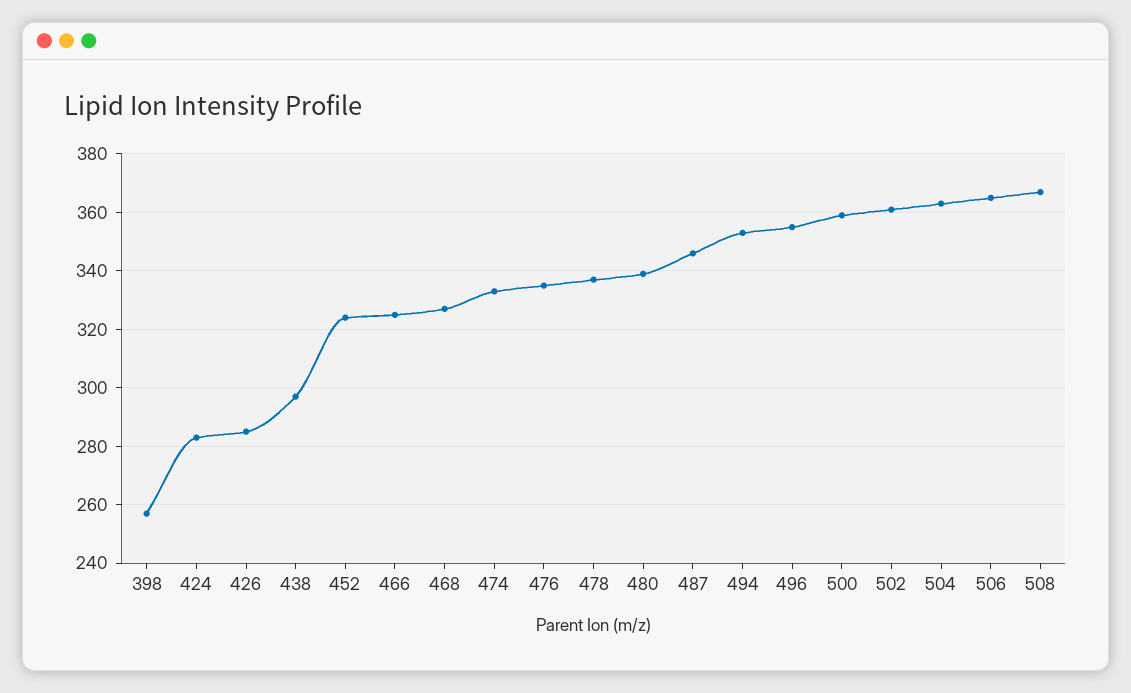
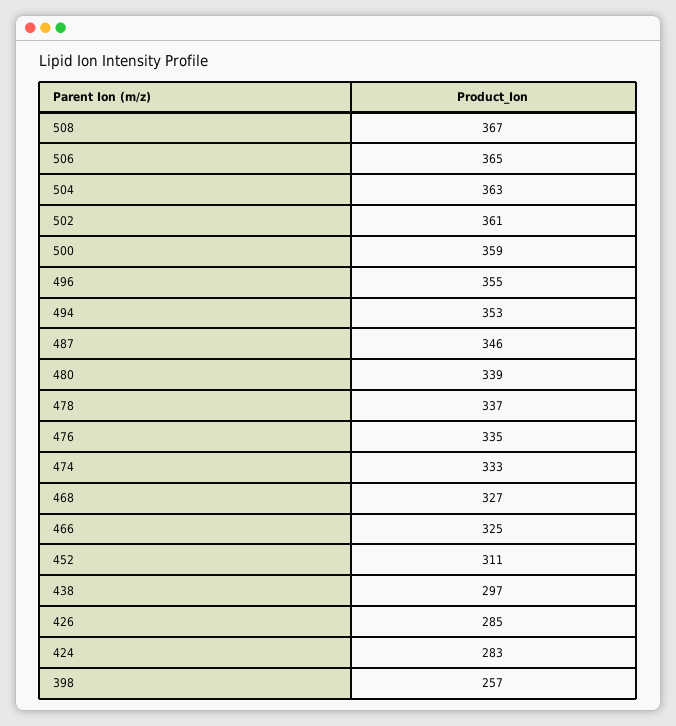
452: 325 -> 311

